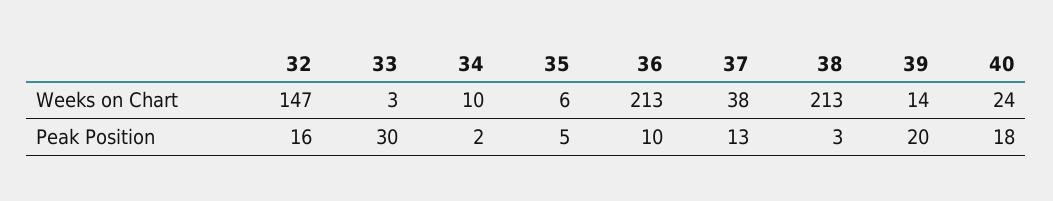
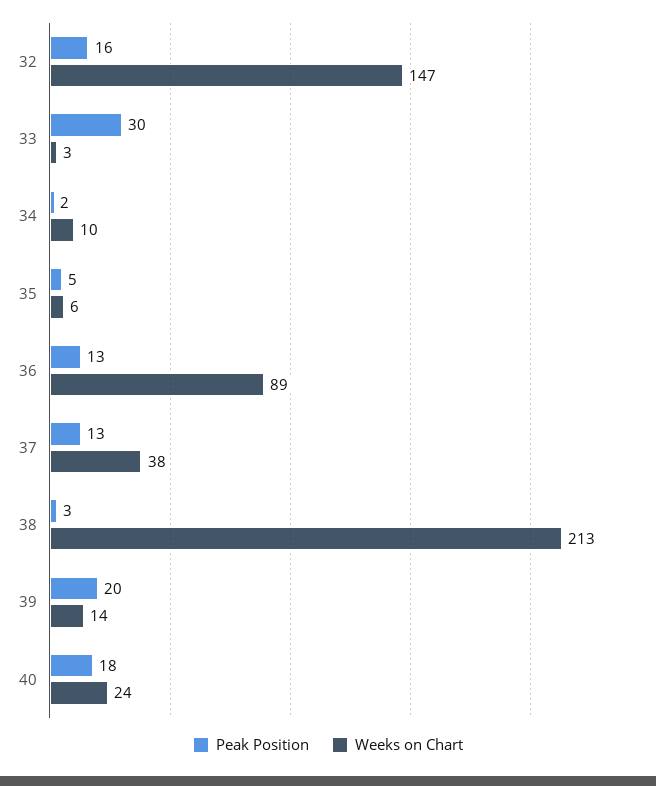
Weeks on Chart, 36: 213 -> 89
Peak Position, 36: 10 -> 13

